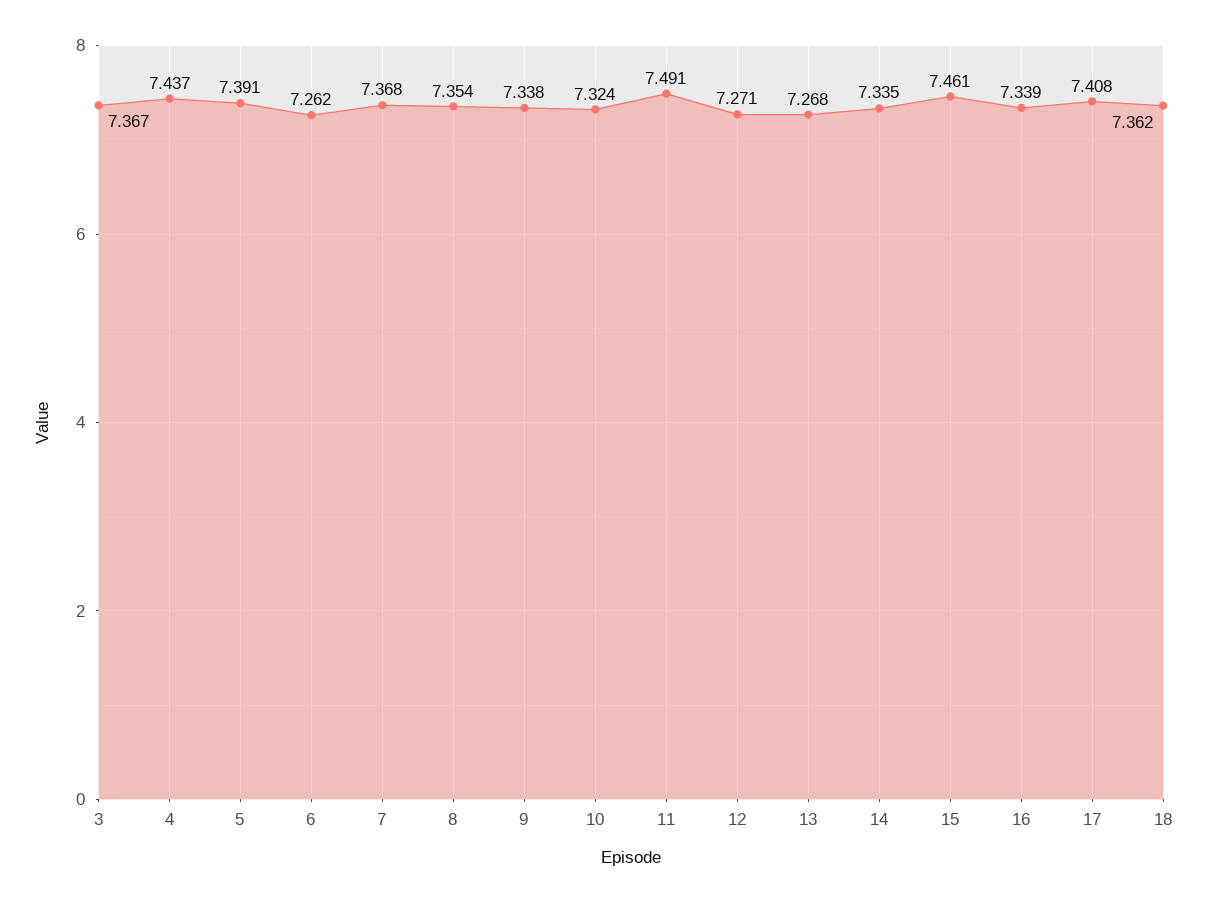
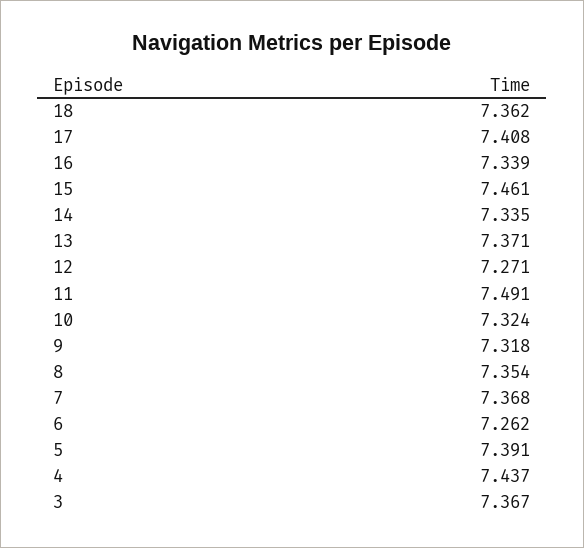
9: 7.338 -> 7.318
13: 7.268 -> 7.371

